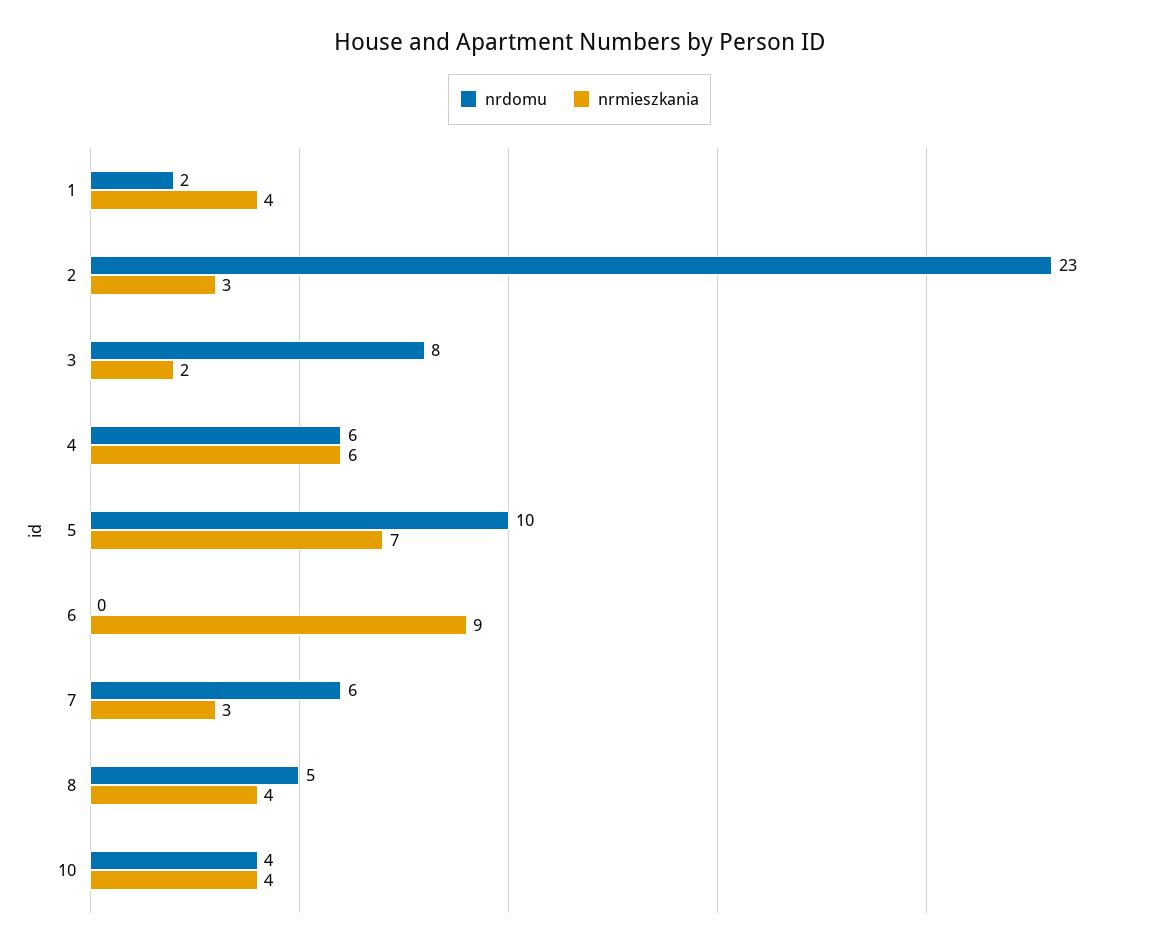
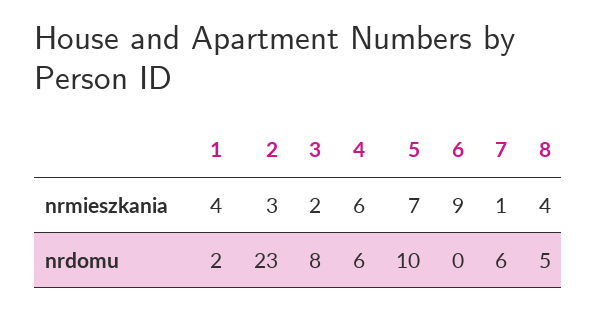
nrmieszkania, 7: 3 -> 1
nrdomu, 10: 4 -> none
nrmieszkania, 10: 4 -> none

